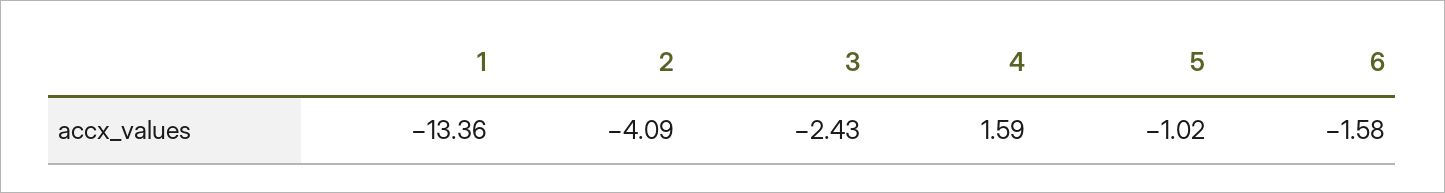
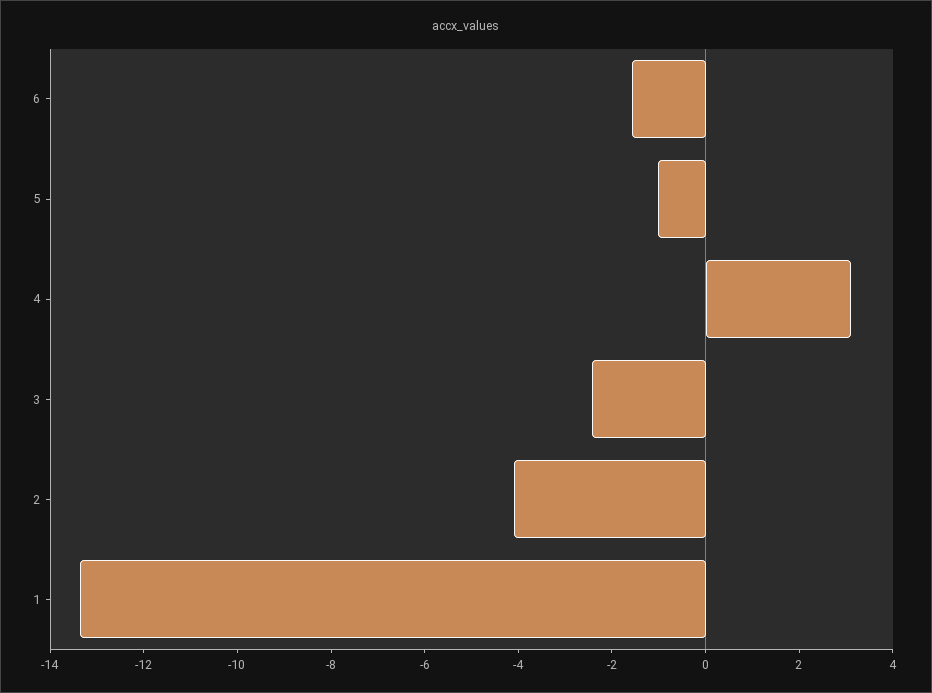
4: 1.59 -> 3

